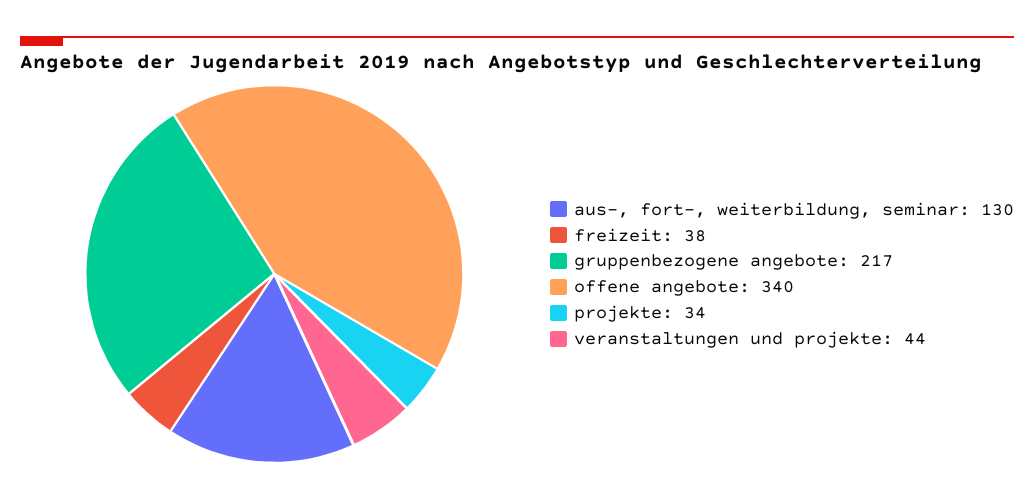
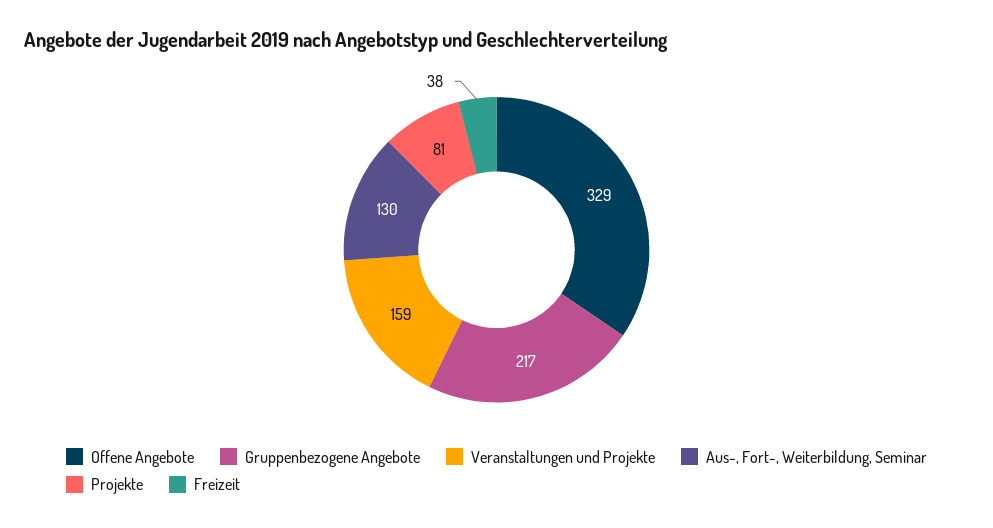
offene angebote: 340 -> 329
projekte: 34 -> 81
veranstaltungen und projekte: 44 -> 159

